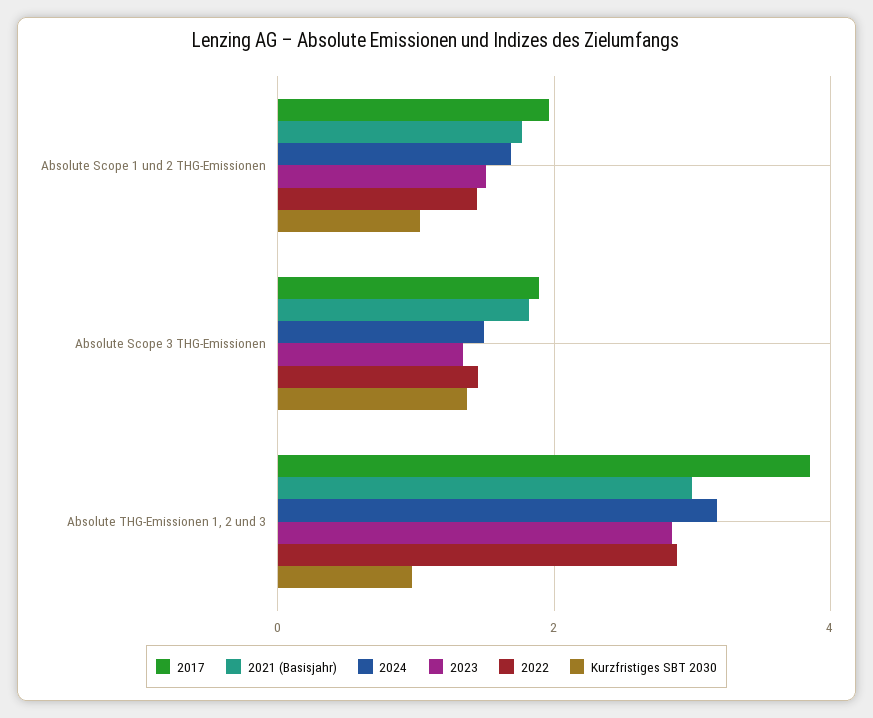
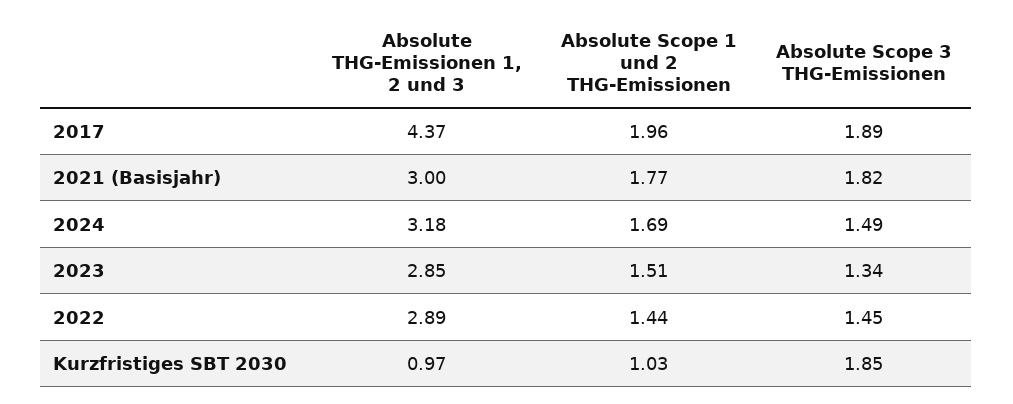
Kurzfristiges SBT 2030, Absolute Scope 3 THG-Emissionen: 1.4 -> 1.85
2017, Absolute THG-Emissionen 1, 2 und 3: 3.8 -> 4.37

